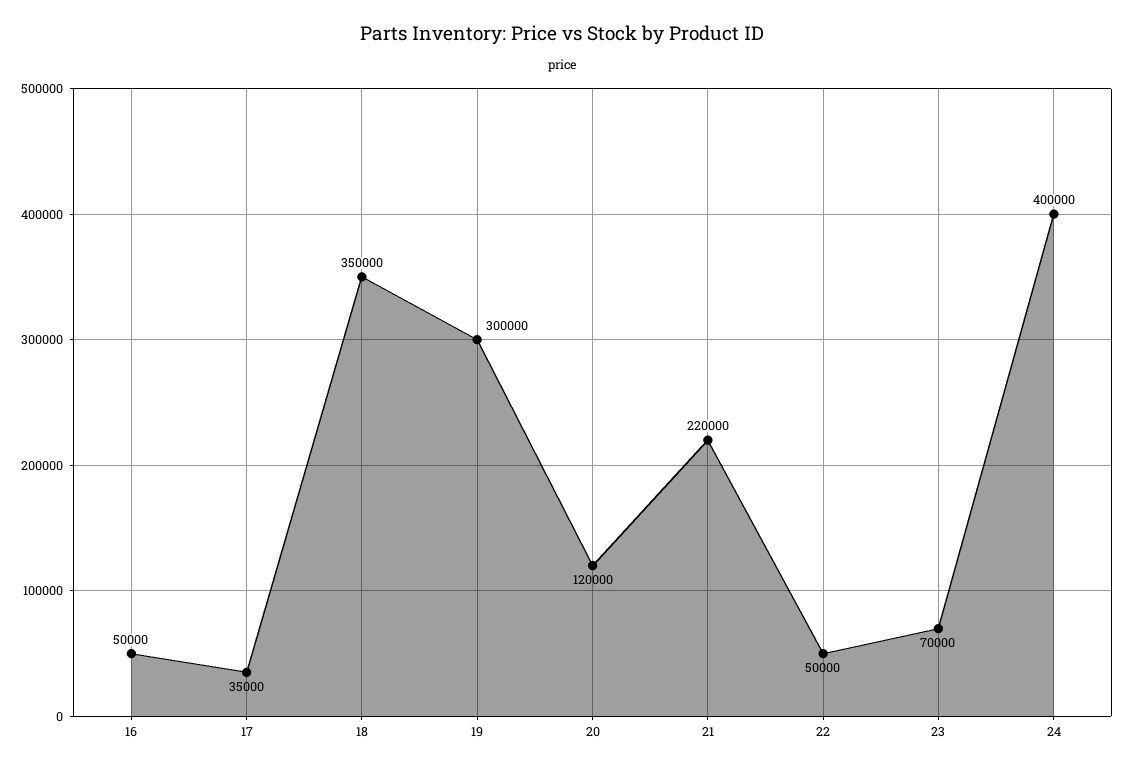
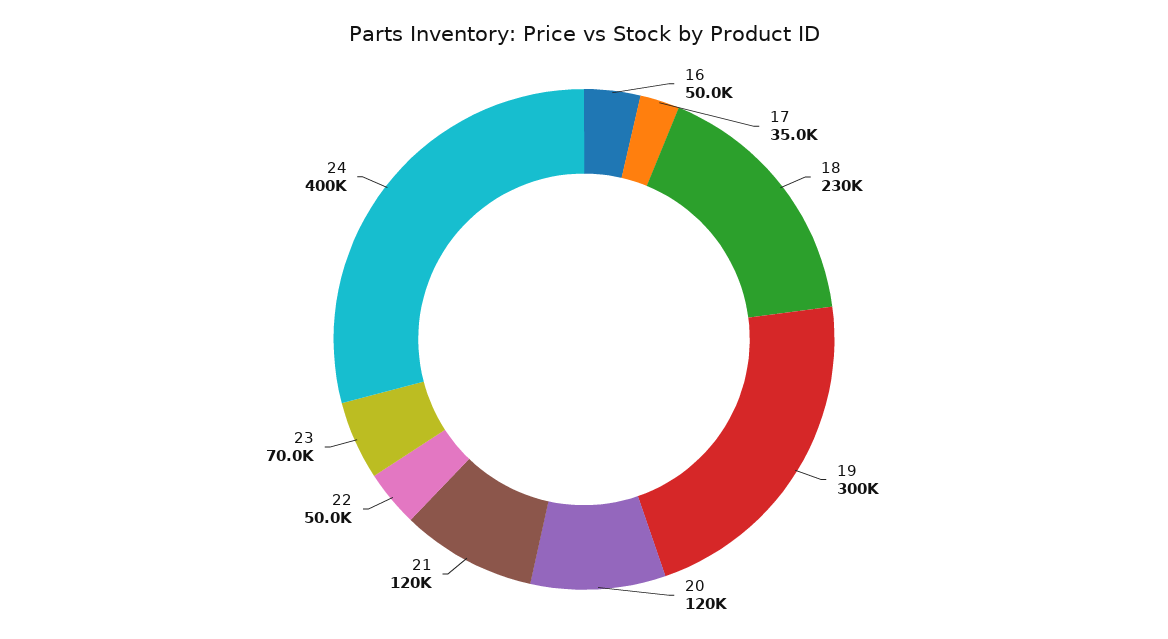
18: 350000 -> 230000
21: 220000 -> 120000

